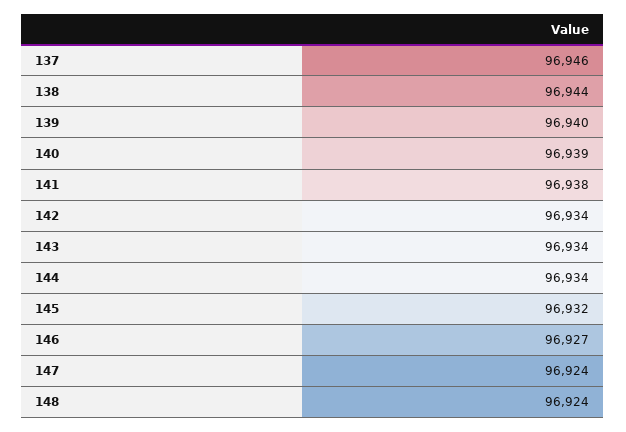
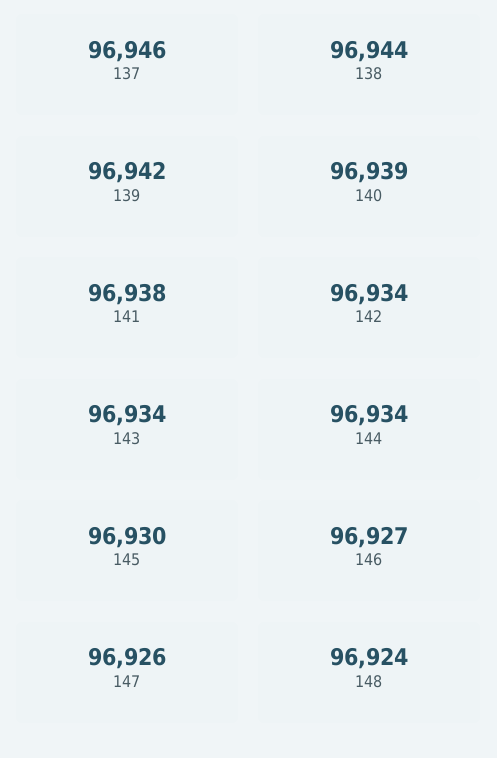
139: 96940 -> 96942
145: 96932 -> 96930
147: 96924 -> 96926

